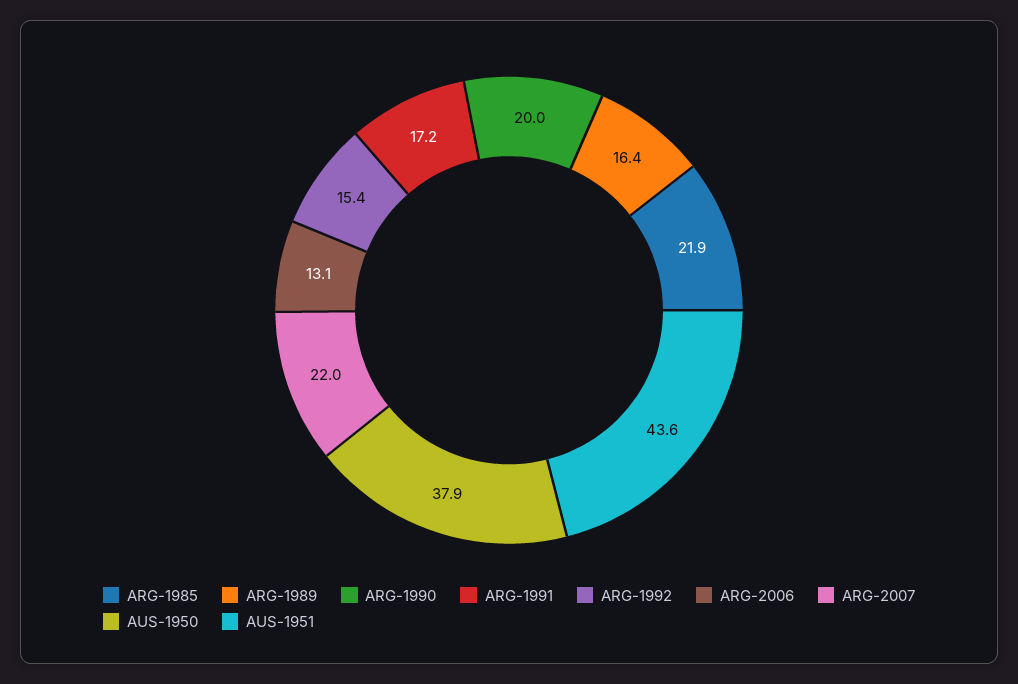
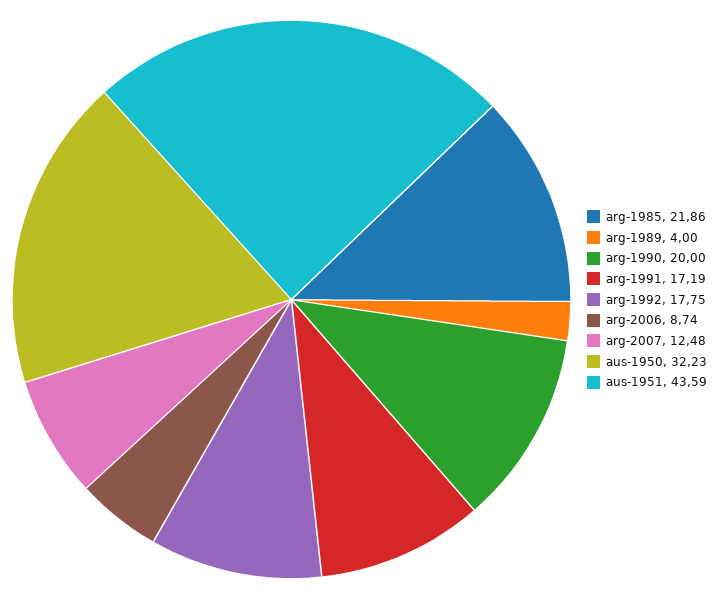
ARG-1989: 16.4 -> 4
ARG-1992: 15.4 -> 17.75
ARG-2006: 13.1 -> 8.74
ARG-2007: 22 -> 12.48
AUS-1950: 37.9 -> 32.23

